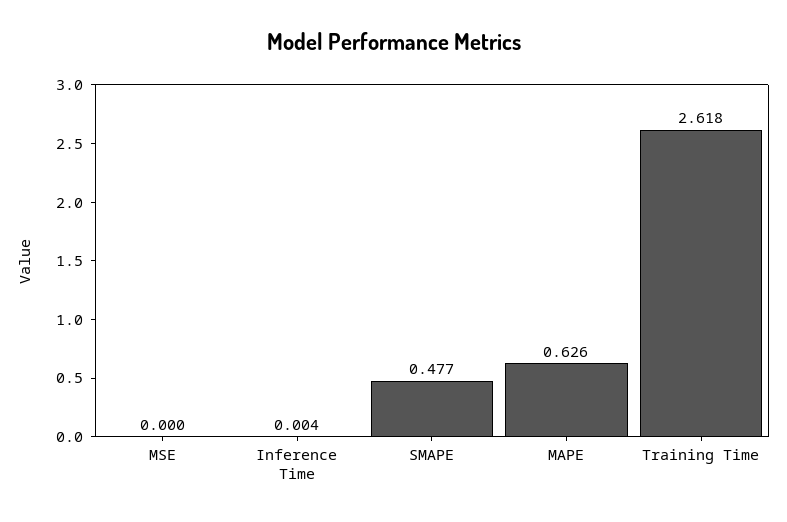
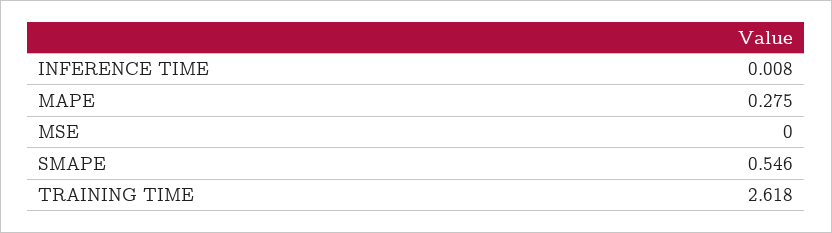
Inference Time: 0.004 -> 0.008
SMAPE: 0.477 -> 0.546
MAPE: 0.626 -> 0.275

